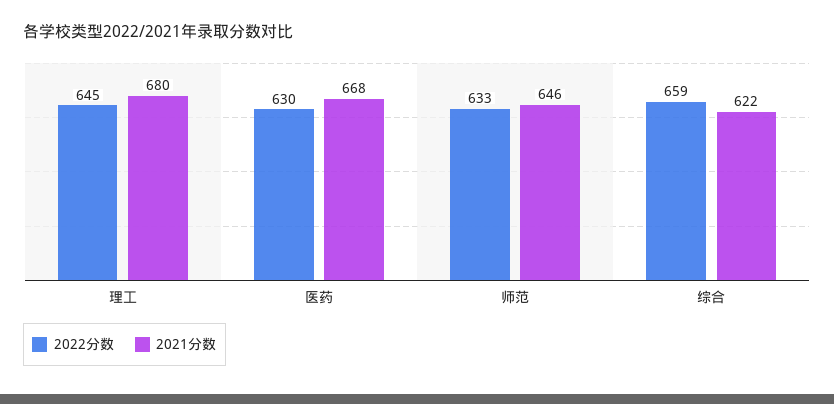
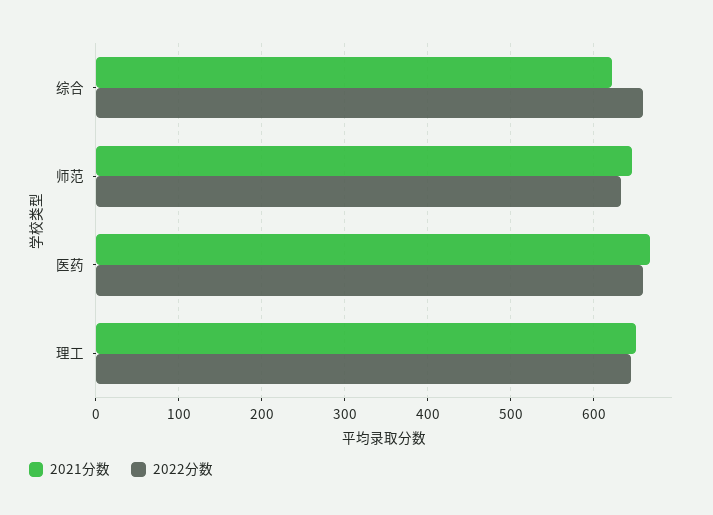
2021分数, 理工: 680 -> 650
2022分数, 医药: 630 -> 660

